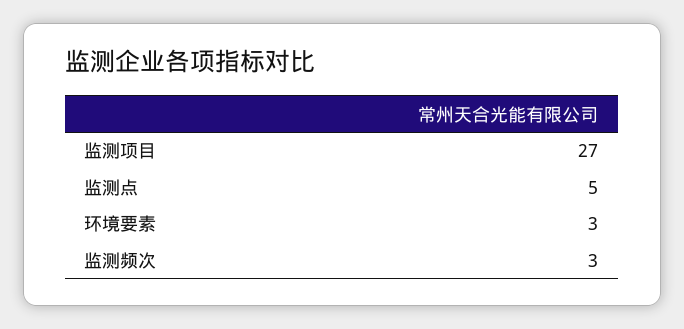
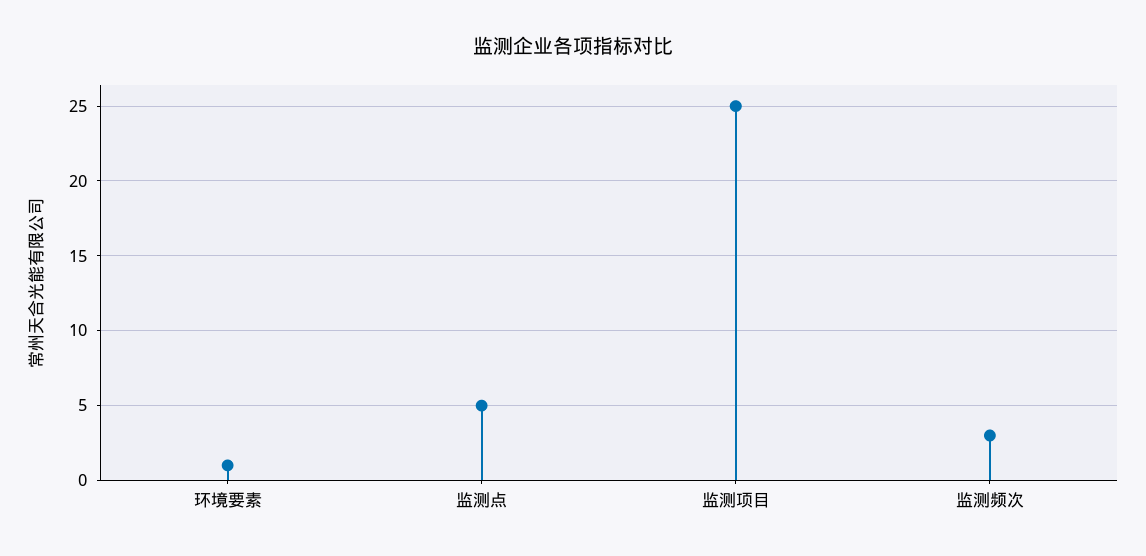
监测项目: 27 -> 25
环境要素: 3 -> 1

